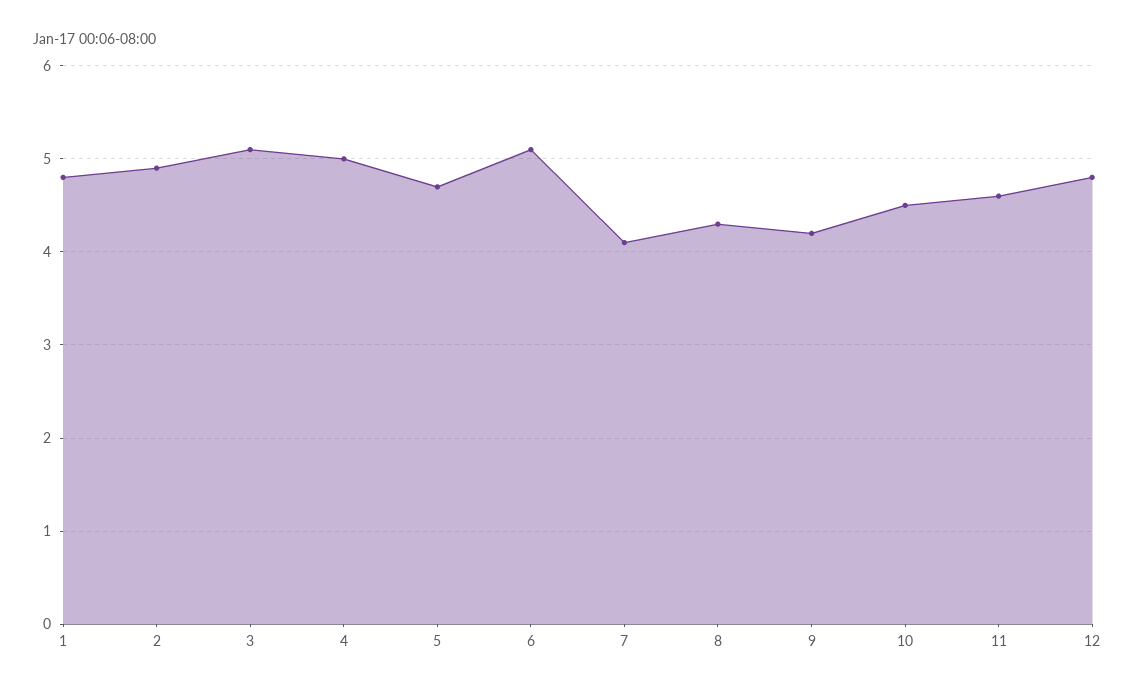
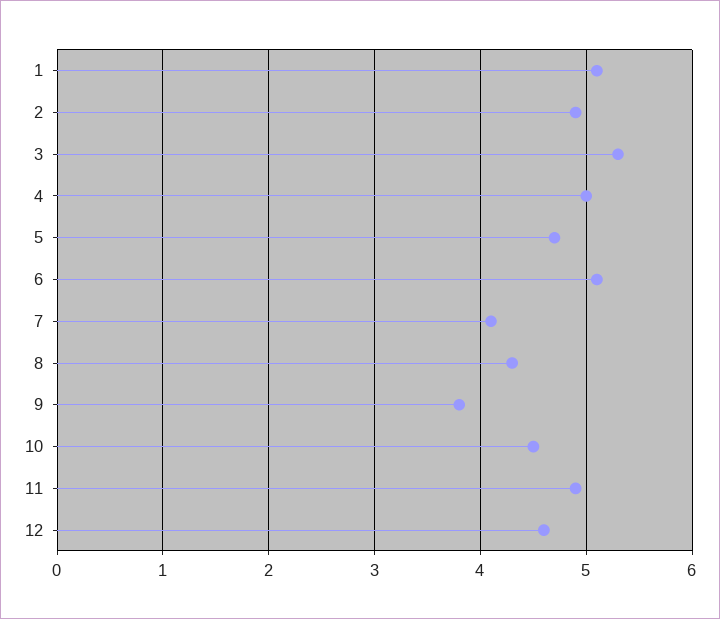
1: 4.8 -> 5.1
3: 5.1 -> 5.3
9: 4.2 -> 3.8
11: 4.6 -> 4.9
12: 4.8 -> 4.6

